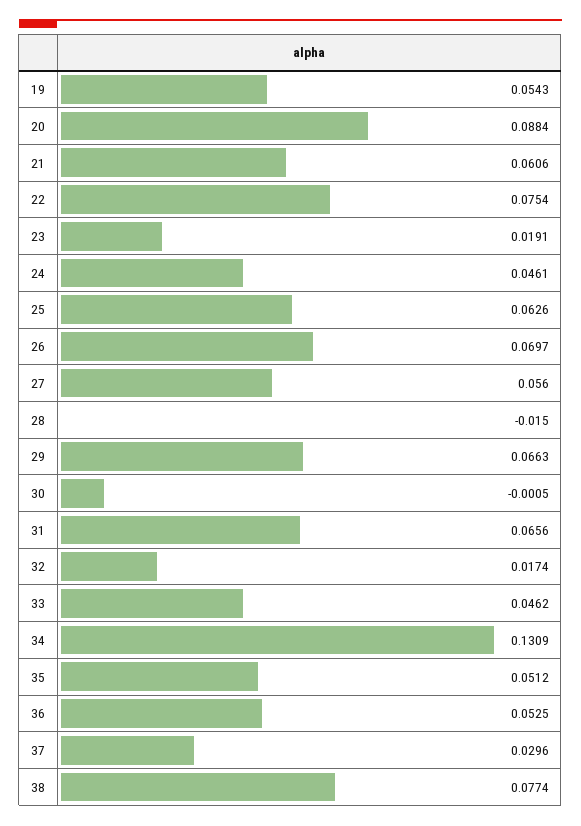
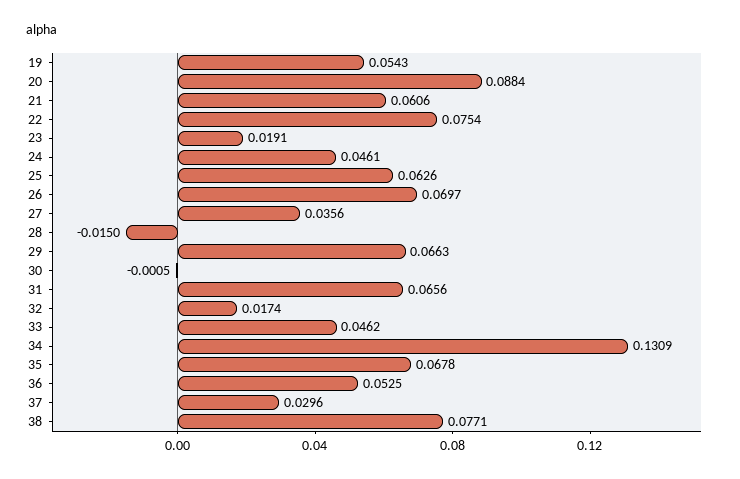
27: 0.056 -> 0.0356
35: 0.0512 -> 0.0678
38: 0.0774 -> 0.0771

